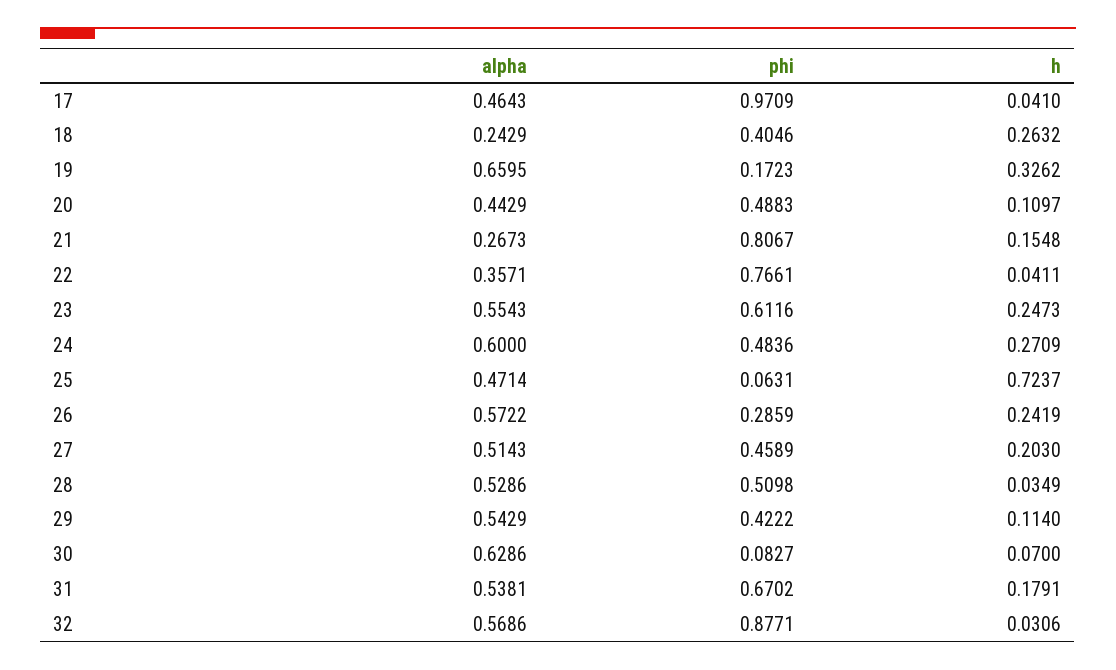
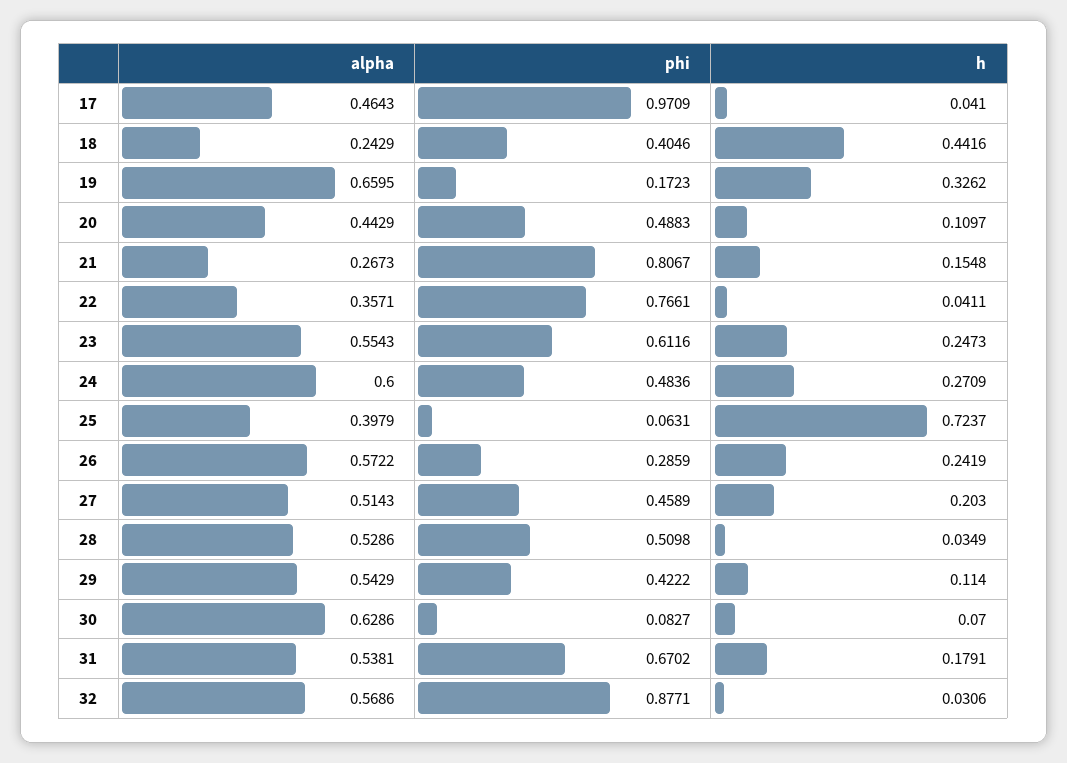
h, 18: 0.2632 -> 0.4416
alpha, 25: 0.4714 -> 0.3979

